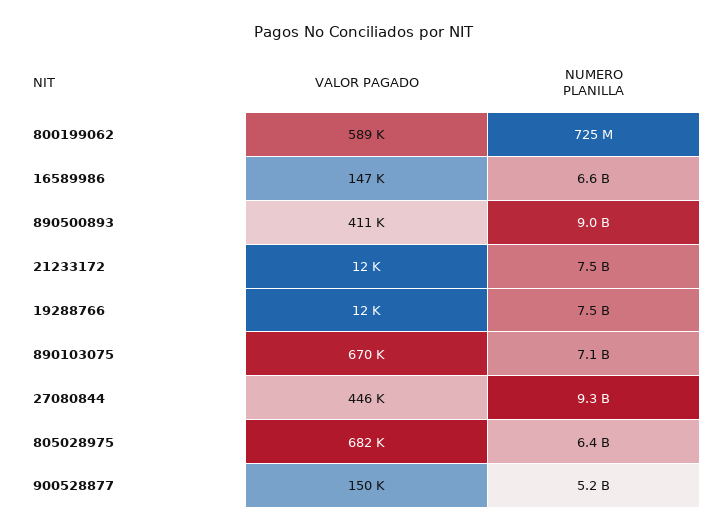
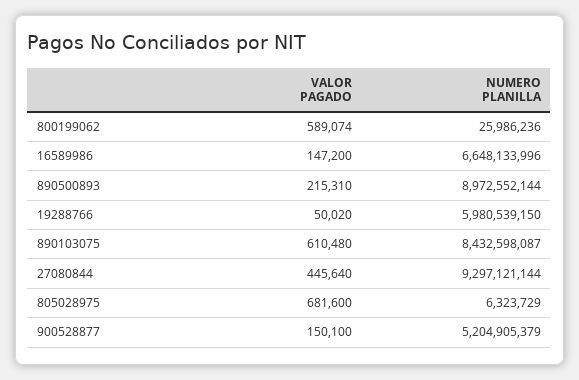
NUMERO PLANILLA, 800199062: 725000000 -> 25986236
VALOR PAGADO, 890500893: 411000 -> 215310
VALOR PAGADO, 21233172: 12000 -> none
NUMERO PLANILLA, 21233172: 7500000000 -> none
VALOR PAGADO, 19288766: 12000 -> 50020
NUMERO PLANILLA, 19288766: 7500000000 -> 5980539150
VALOR PAGADO, 890103075: 670000 -> 610480
NUMERO PLANILLA, 890103075: 7100000000 -> 8432598087
NUMERO PLANILLA, 805028975: 6400000000 -> 6323729

